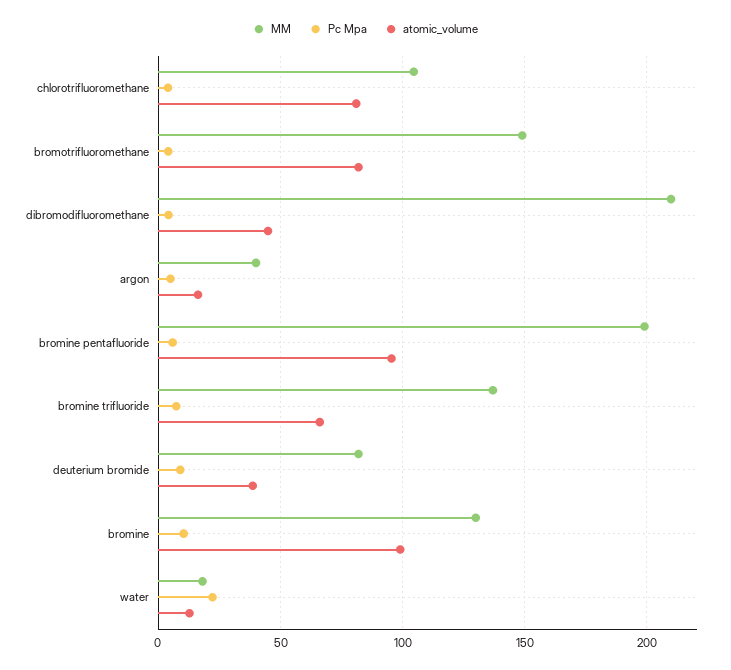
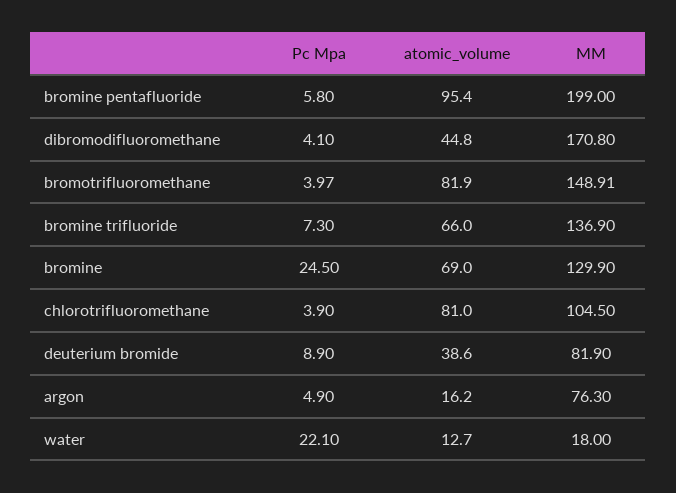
MM, dibromodifluoromethane: 210 -> 170.8
MM, argon: 40 -> 76.3
Pc Mpa, bromine: 10 -> 24.5
atomic_volume, bromine: 100 -> 69

